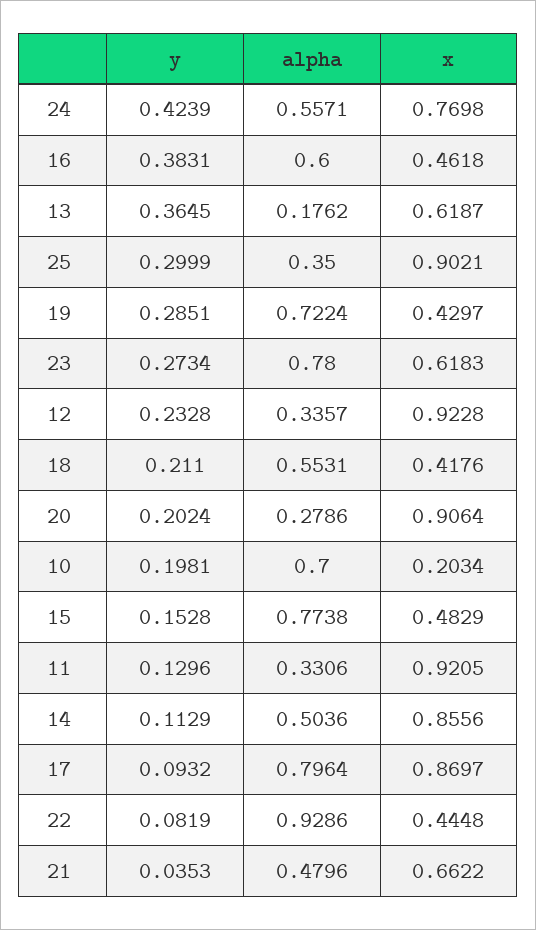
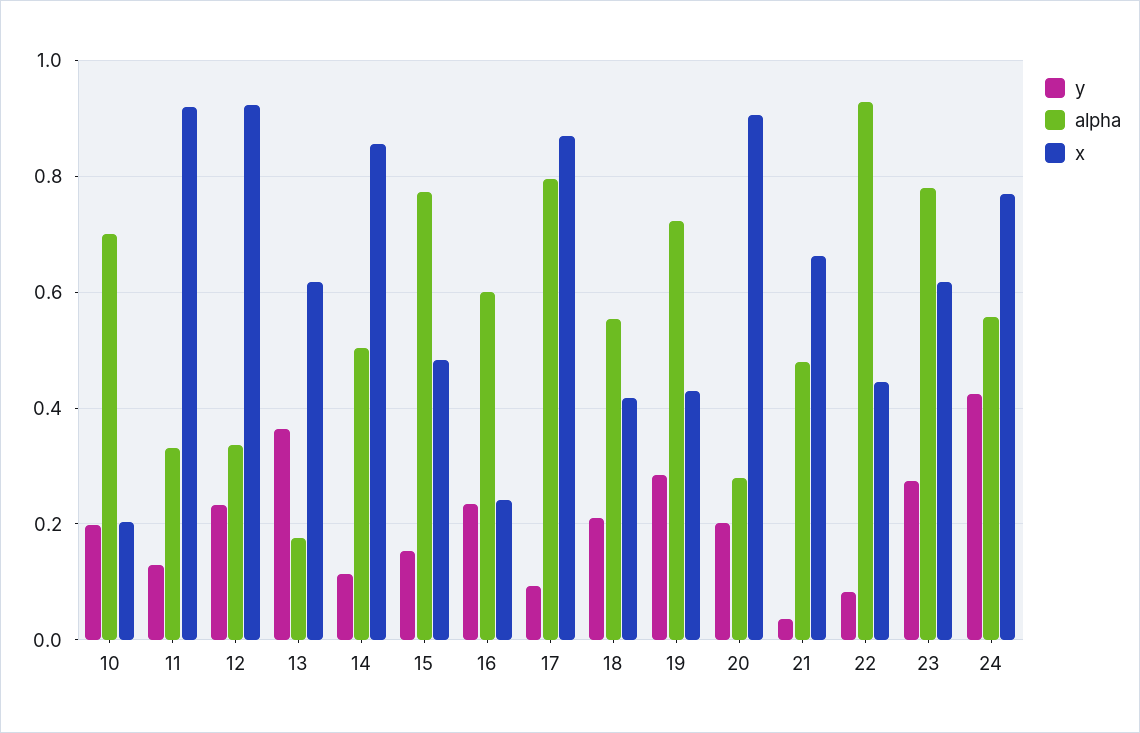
y, 16: 0.3831 -> 0.24
x, 16: 0.4618 -> 0.24
y, 25: 0.2999 -> none
alpha, 25: 0.35 -> none
x, 25: 0.9021 -> none

